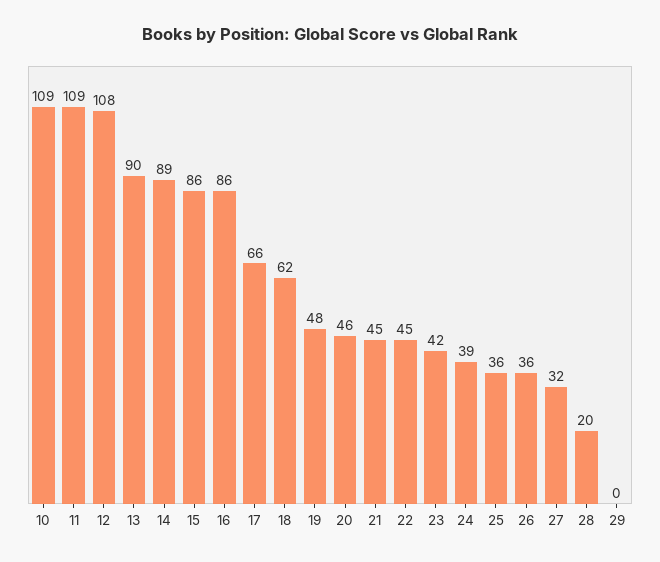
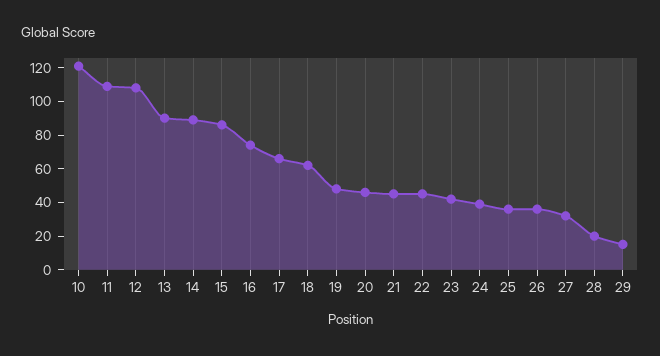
10: 109 -> 120
16: 86 -> 75
29: 0 -> 15

